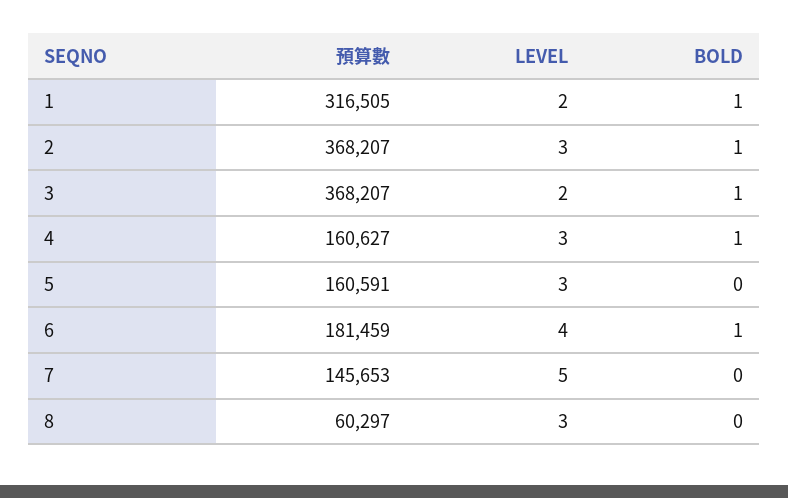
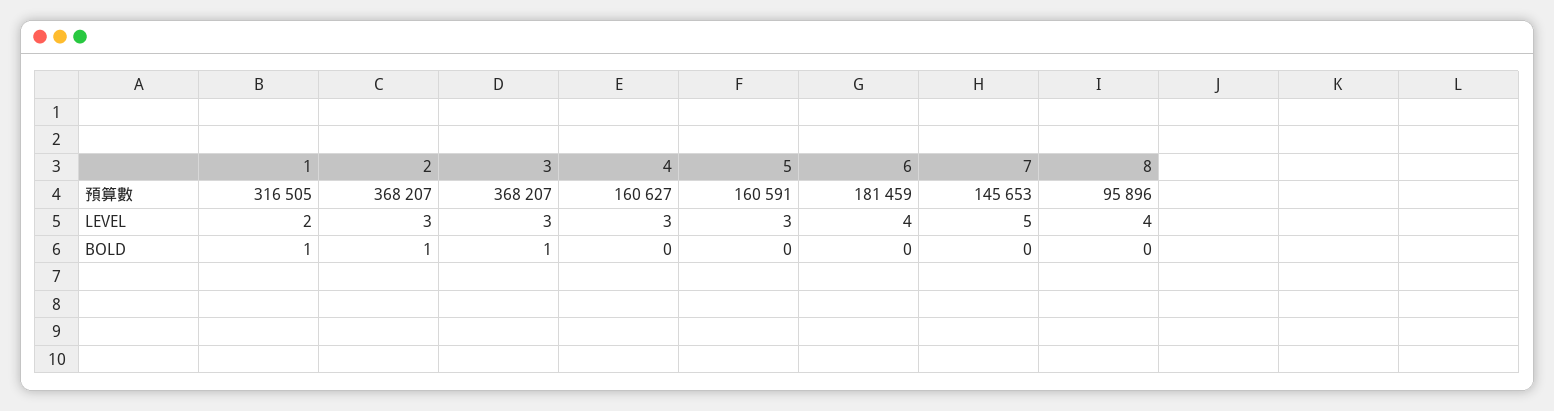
LEVEL, 3: 2 -> 3
BOLD, 4: 1 -> 0
BOLD, 6: 1 -> 0
預算數, 8: 60297 -> 95896
LEVEL, 8: 3 -> 4

